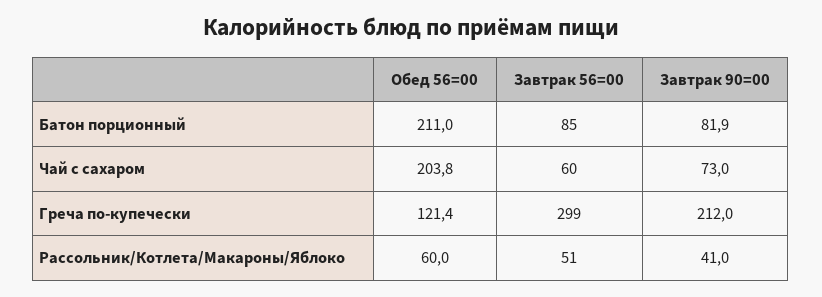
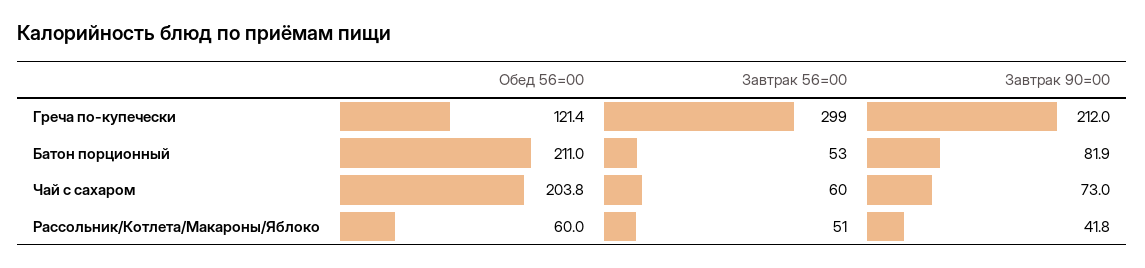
Завтрак 56=00, Батон порционный: 85 -> 53
Завтрак 90=00, Рассольник/Котлета/Макароны/Яблоко: 41 -> 41.8

